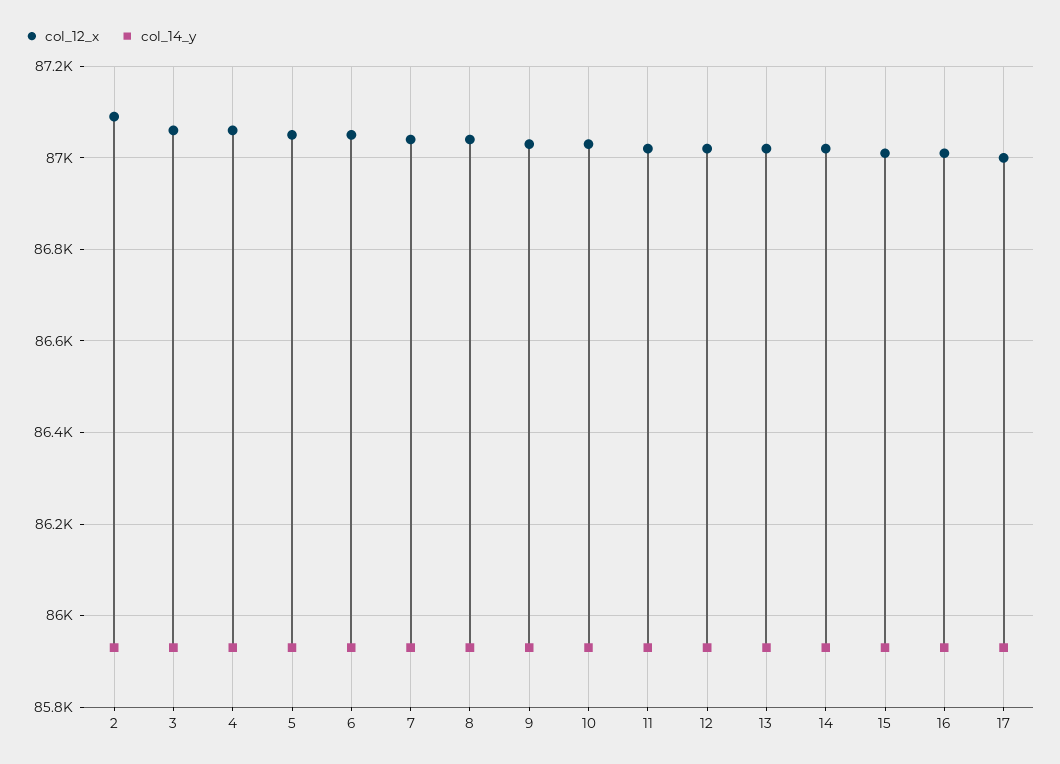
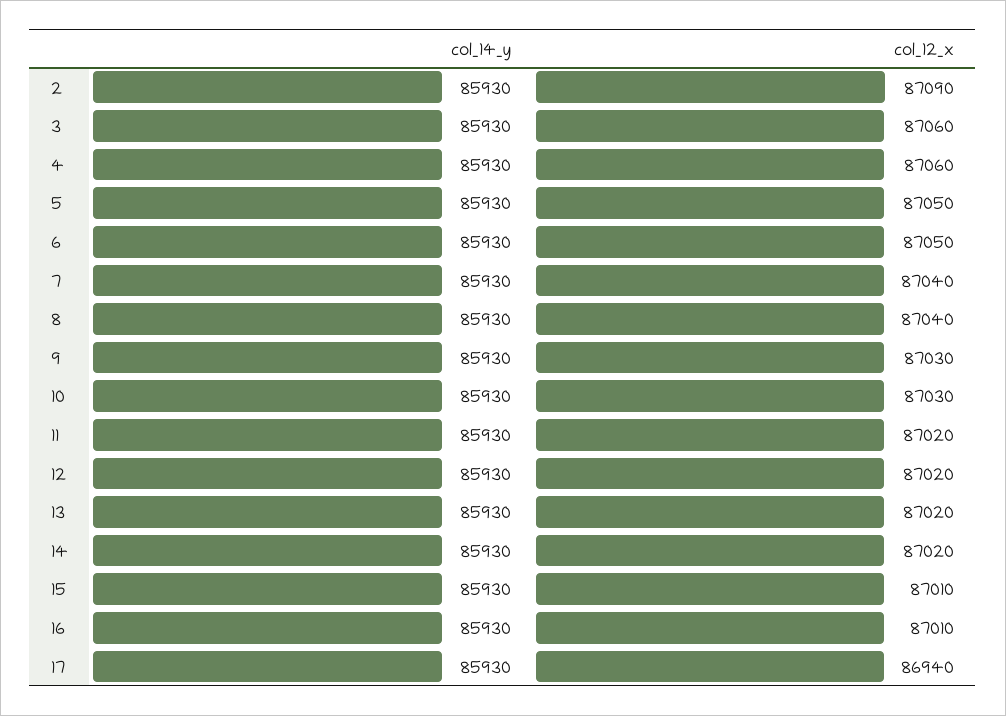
col_12_x, 17: 87000 -> 86940

